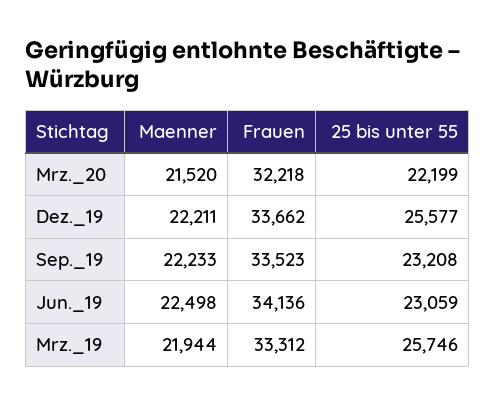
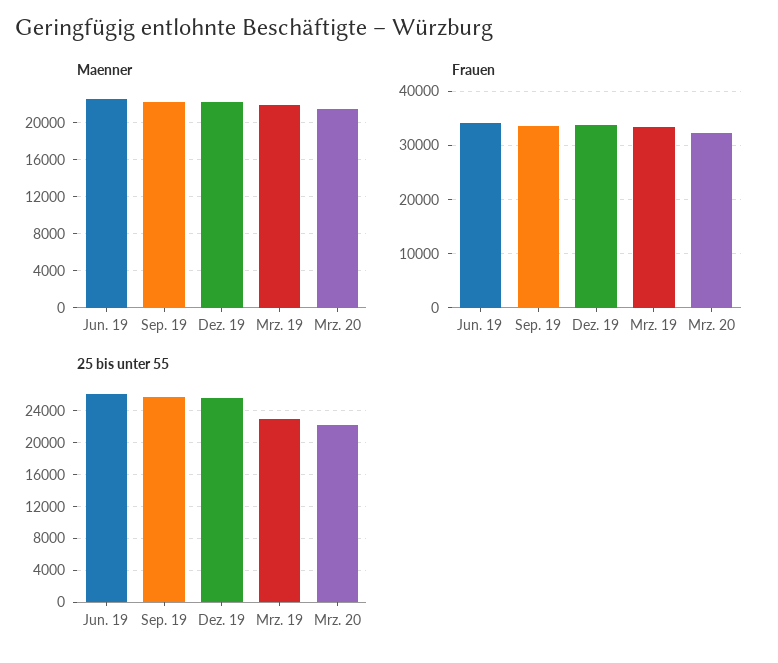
25 bis unter 55, Sep._19: 23208 -> 26000
25 bis unter 55, Jun._19: 23059 -> 26000
25 bis unter 55, Mrz._19: 25746 -> 23000

